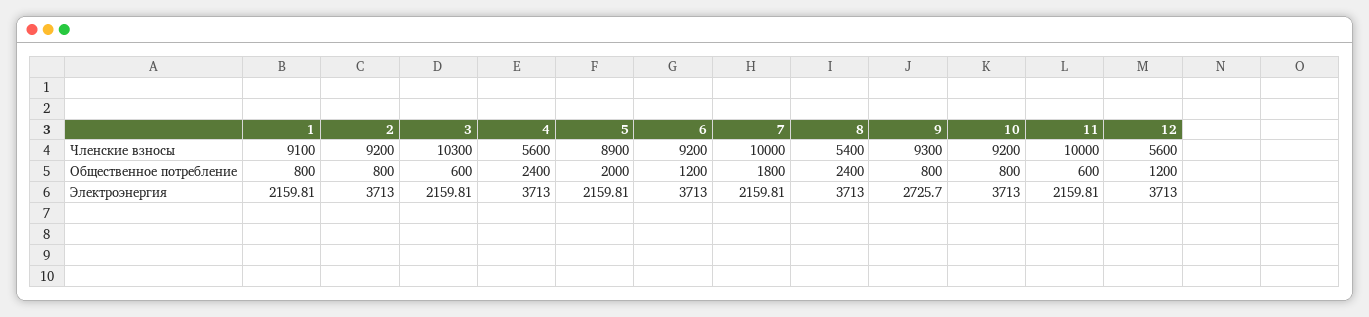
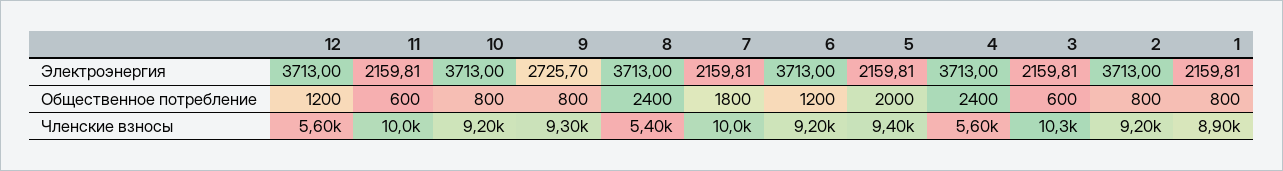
1, Членские взносы: 9100 -> 8900
5, Членские взносы: 8900 -> 9400

